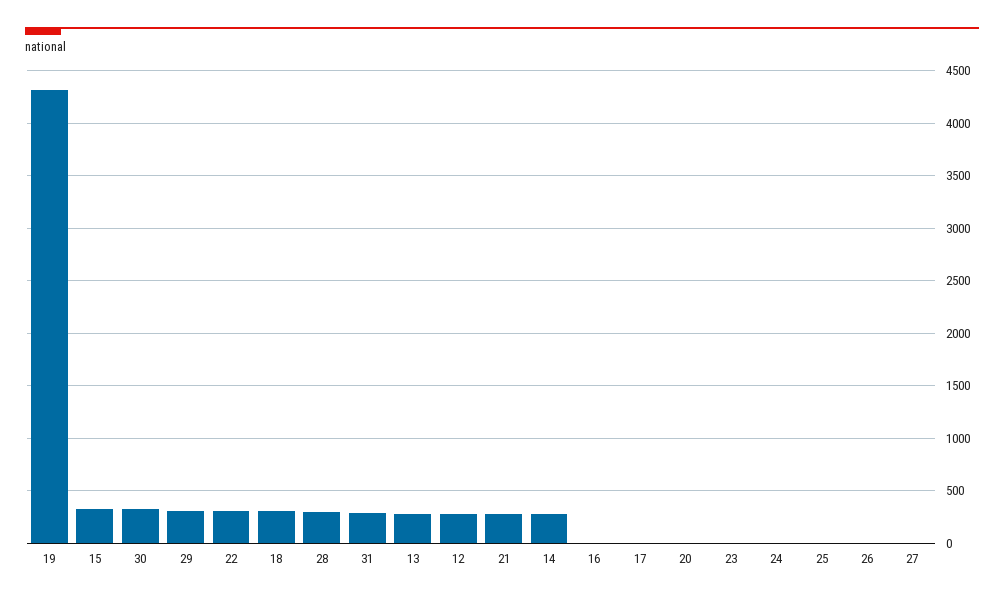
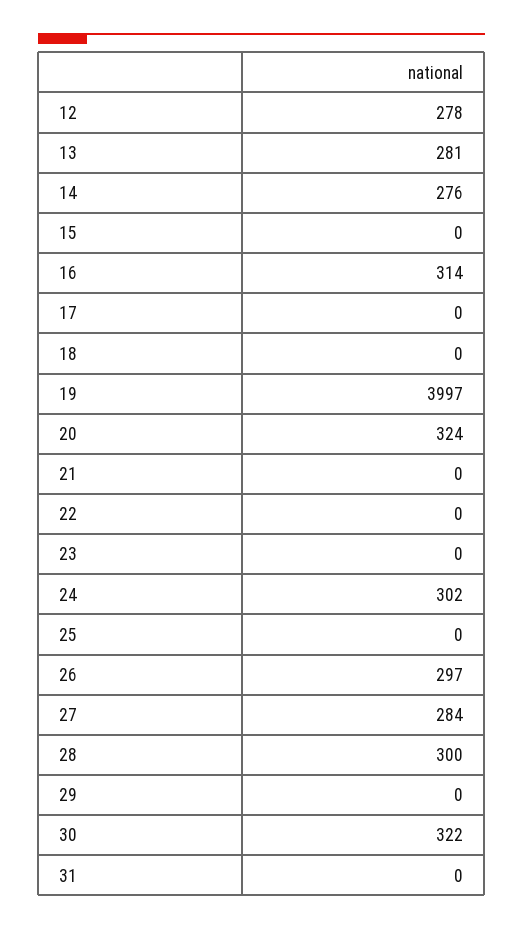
19: 4300 -> 3997
15: 300 -> 0
29: 300 -> 0
22: 300 -> 0
18: 300 -> 0
31: 300 -> 0
21: 300 -> 0
16: 0 -> 314
20: 0 -> 324
24: 0 -> 302
26: 0 -> 297
27: 0 -> 284

